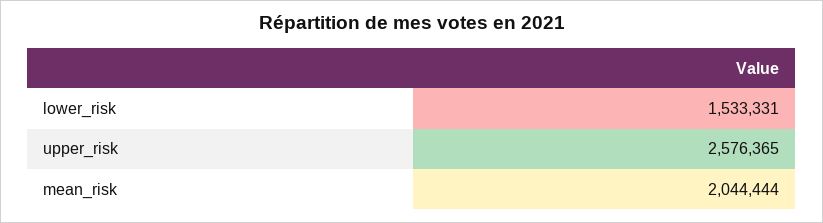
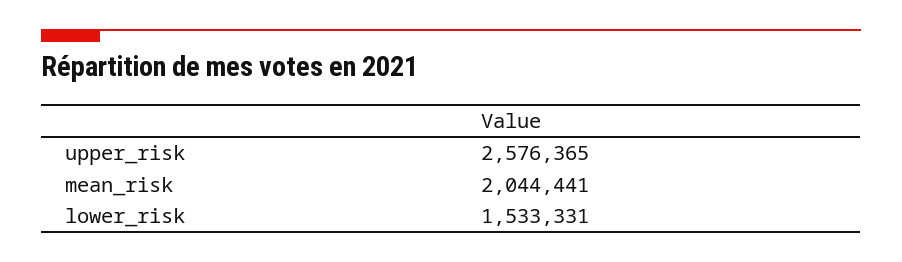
mean_risk: 2044444 -> 2044441

